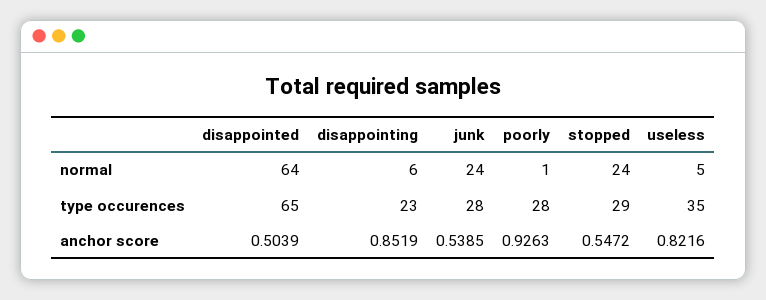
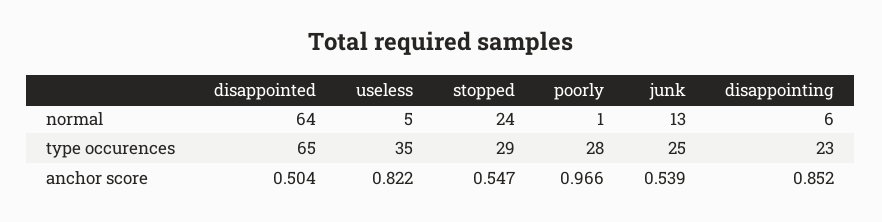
junk, normal: 24 -> 13
junk, type occurences: 28 -> 25
poorly, anchor score: 0.9263 -> 0.966

